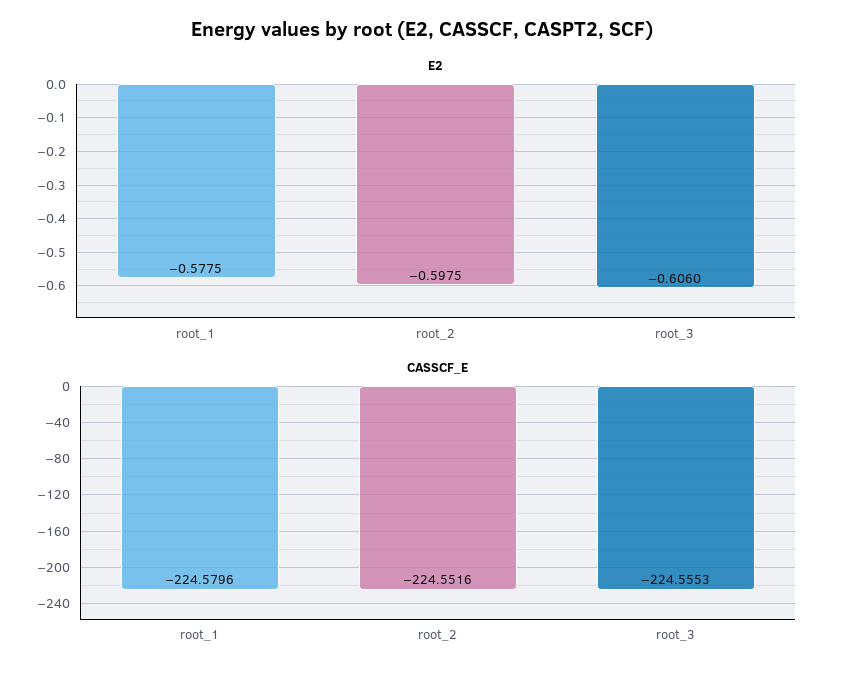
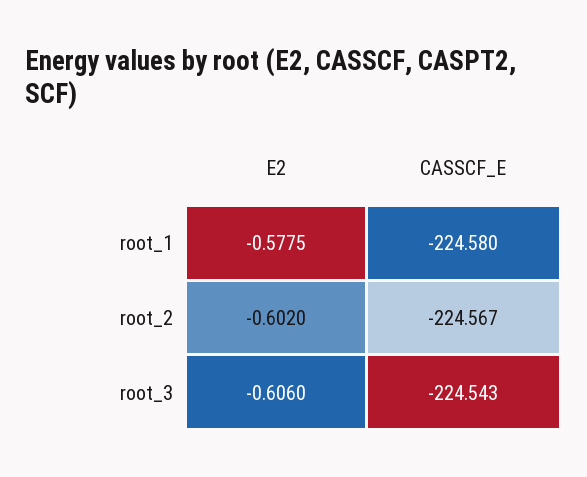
E2, root_2: -0.5975 -> -0.602
CASSCF_E, root_2: -224.5516 -> -224.567
CASSCF_E, root_3: -224.5553 -> -224.543

